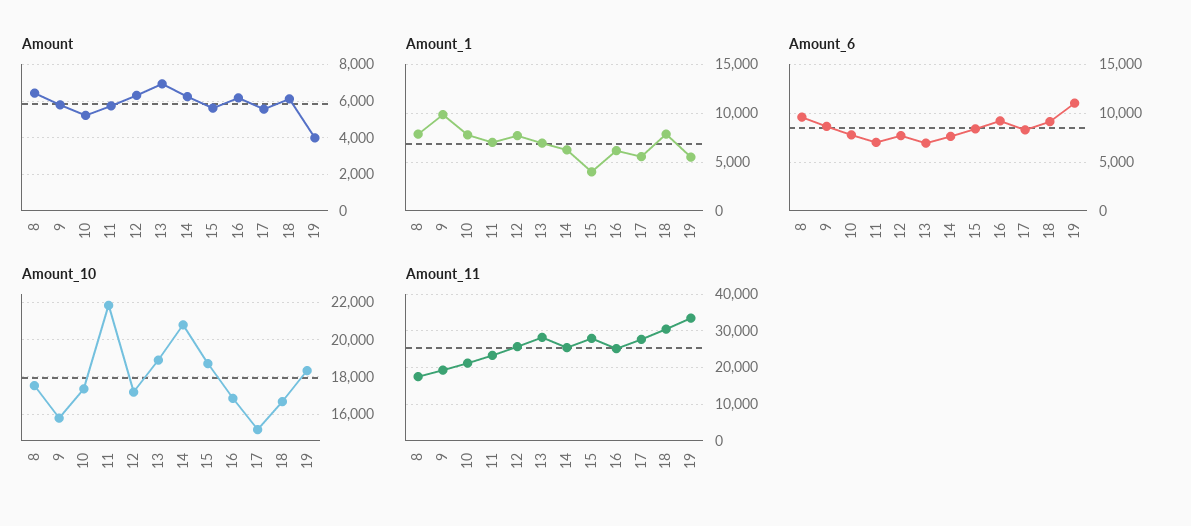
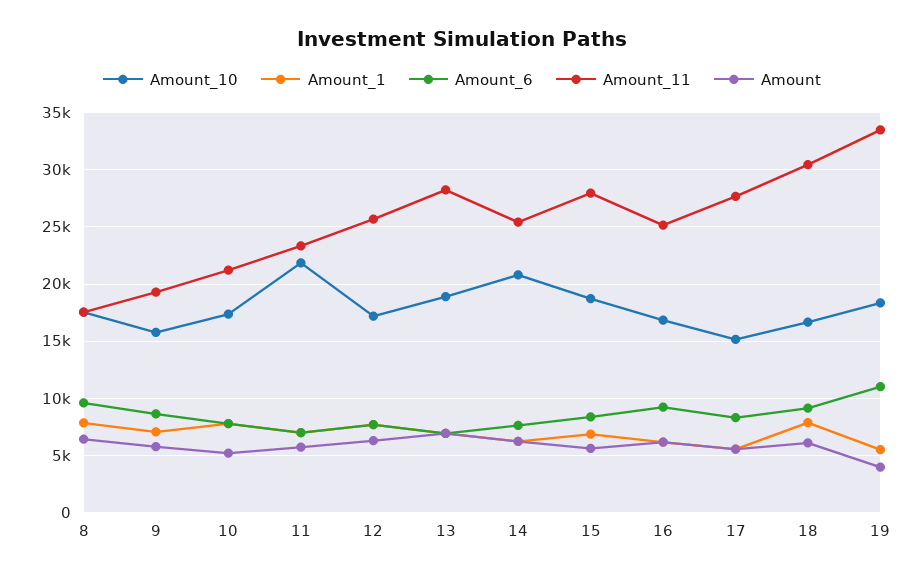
Amount_1, 9: 10000 -> 7000
Amount_1, 15: 4000 -> 7000

